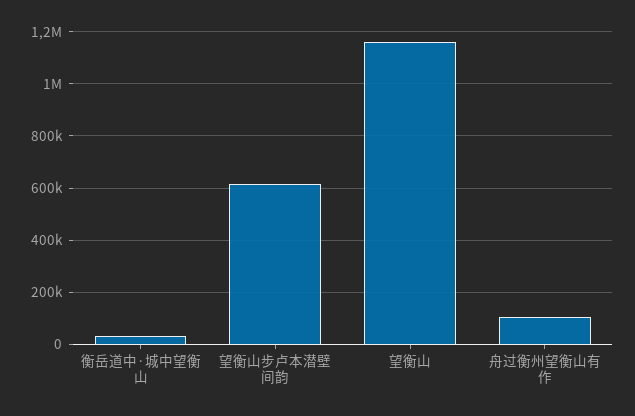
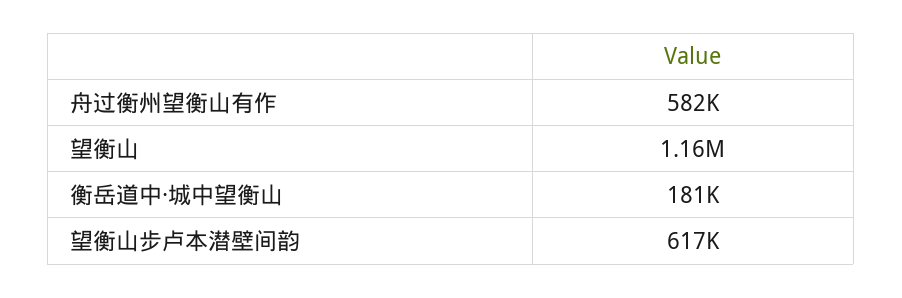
衡岳道中·城中望衡山: 25000 -> 181000
舟过衡州望衡山有作: 100000 -> 582000

